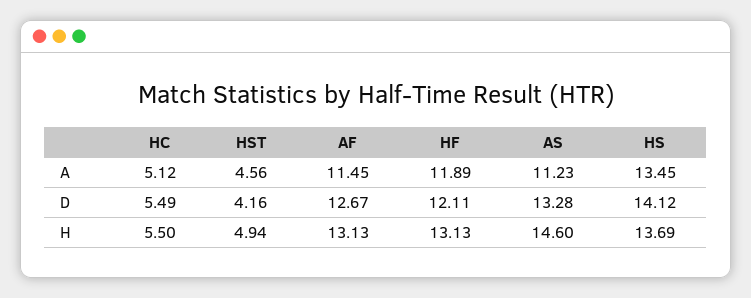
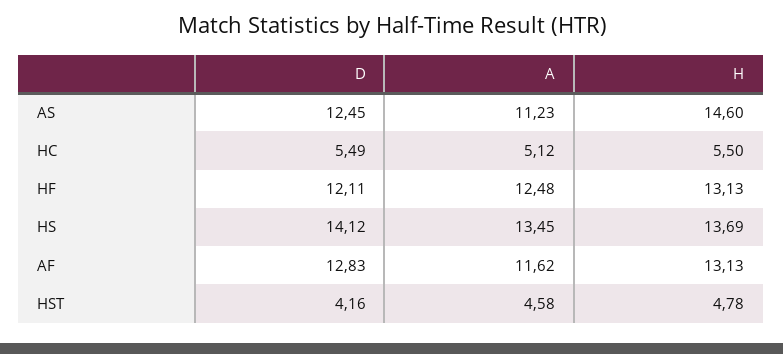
HST, A: 4.56 -> 4.58
AF, A: 11.45 -> 11.62
HF, A: 11.89 -> 12.48
AF, D: 12.67 -> 12.83
AS, D: 13.28 -> 12.45
HST, H: 4.94 -> 4.78

